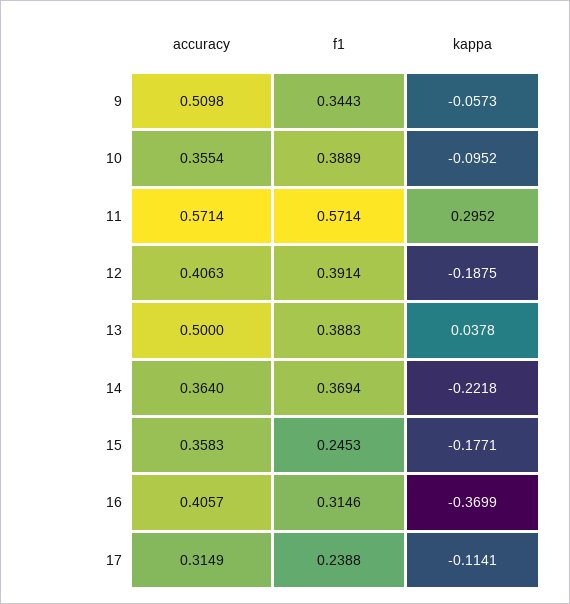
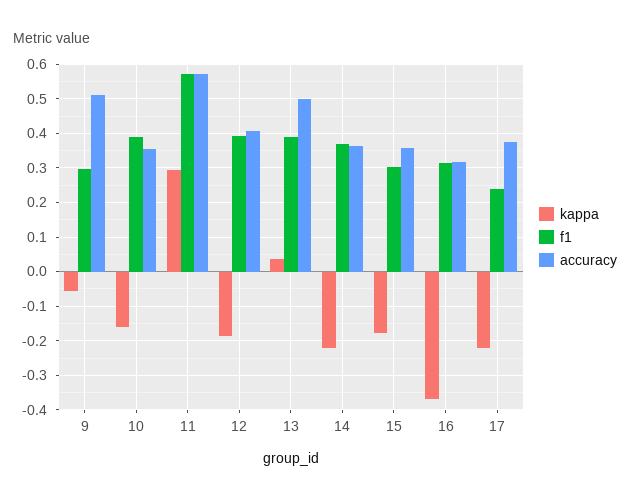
f1, 9: 0.3443 -> 0.3
kappa, 10: -0.0952 -> -0.16
f1, 15: 0.2453 -> 0.3
accuracy, 16: 0.4057 -> 0.32
accuracy, 17: 0.3149 -> 0.38
kappa, 17: -0.1141 -> -0.22

